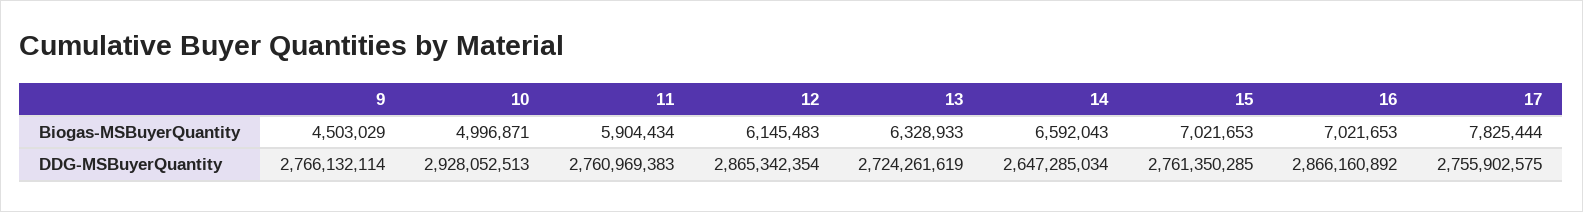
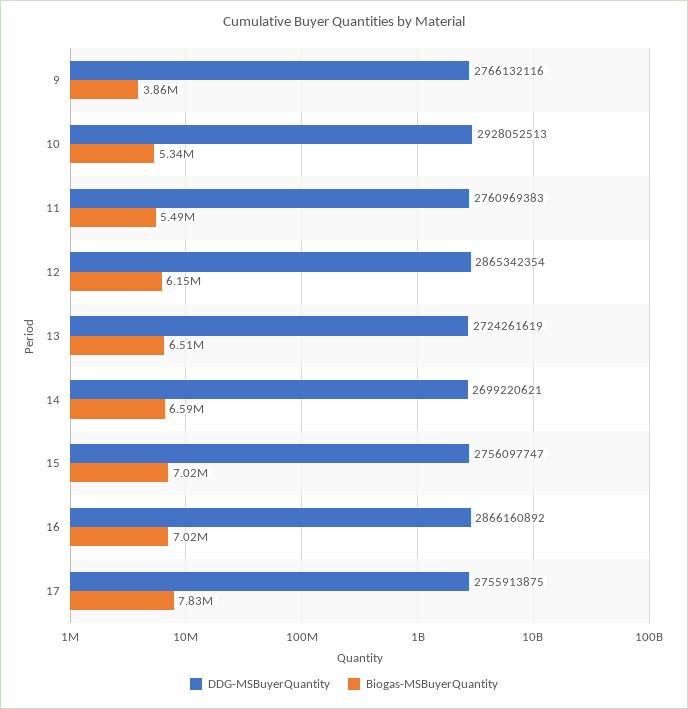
Biogas-MSBuyerQuantity, 9: 4503029 -> 3860000
Biogas-MSBuyerQuantity, 10: 4996871 -> 5340000
Biogas-MSBuyerQuantity, 11: 5904434 -> 5490000
Biogas-MSBuyerQuantity, 13: 6328933 -> 6510000
DDG-MSBuyerQuantity, 9: 2766132114 -> 2766132116
DDG-MSBuyerQuantity, 14: 2647285034 -> 2699220621
DDG-MSBuyerQuantity, 15: 2761350285 -> 2756097747
DDG-MSBuyerQuantity, 17: 2755902575 -> 2755913875

